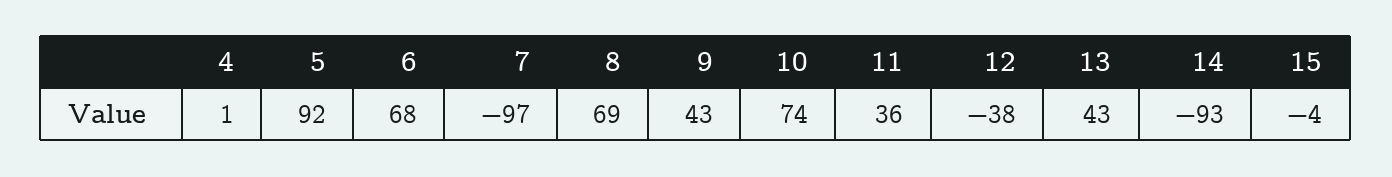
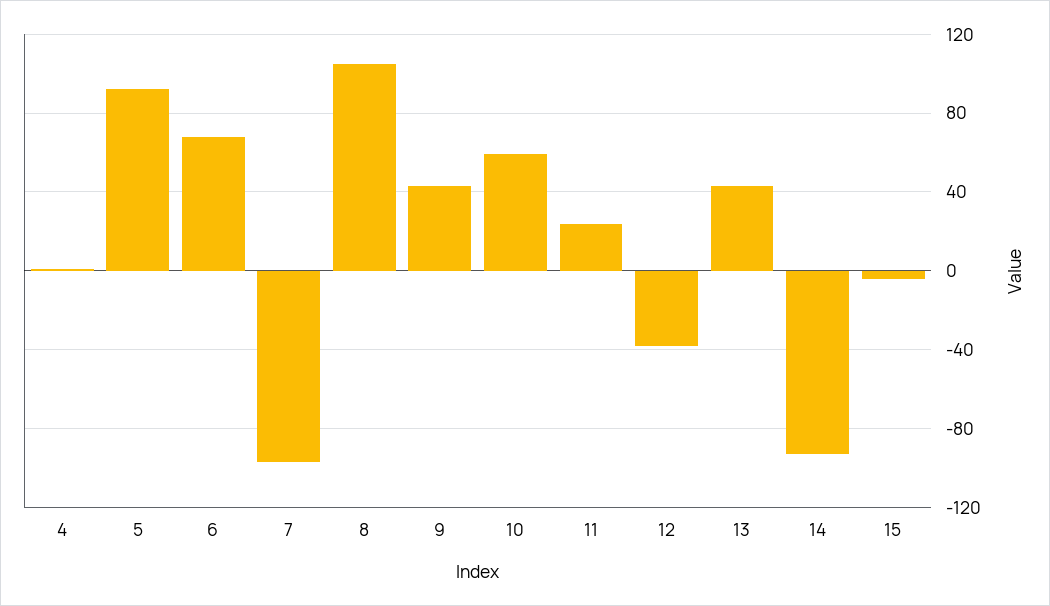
8: 69 -> 105
10: 74 -> 60
11: 36 -> 25

